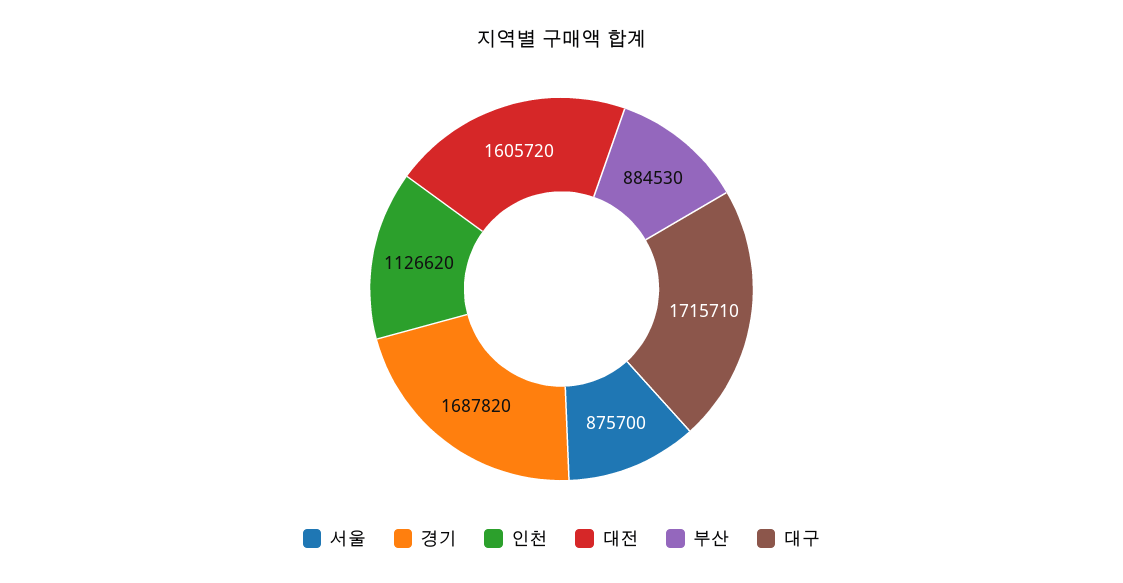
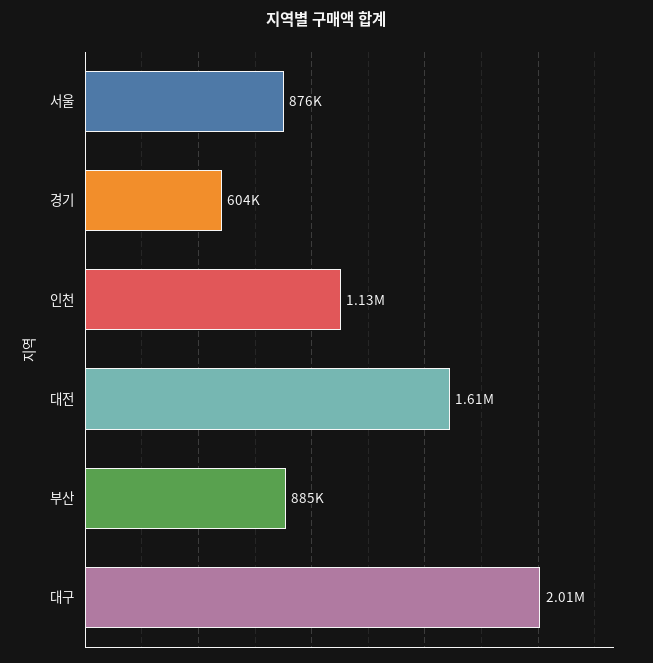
경기: 1687820 -> 604000
대구: 1715710 -> 2010000

